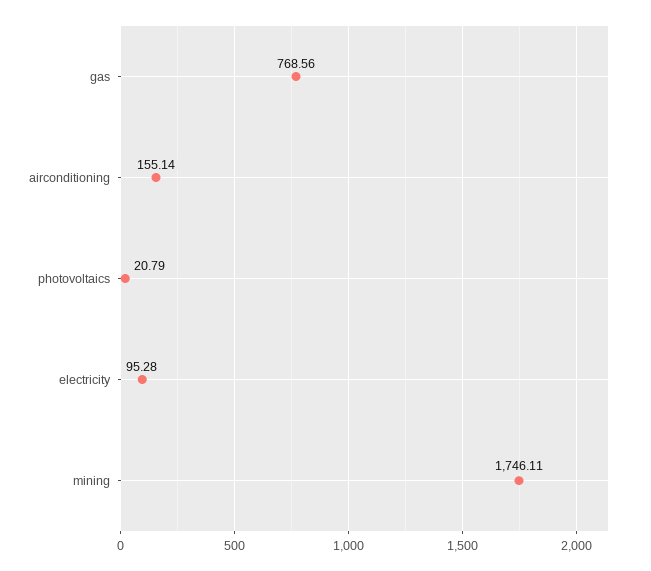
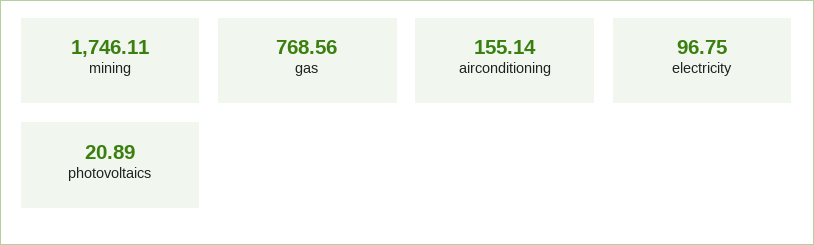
photovoltaics: 20.79 -> 20.89
electricity: 95.28 -> 96.75

